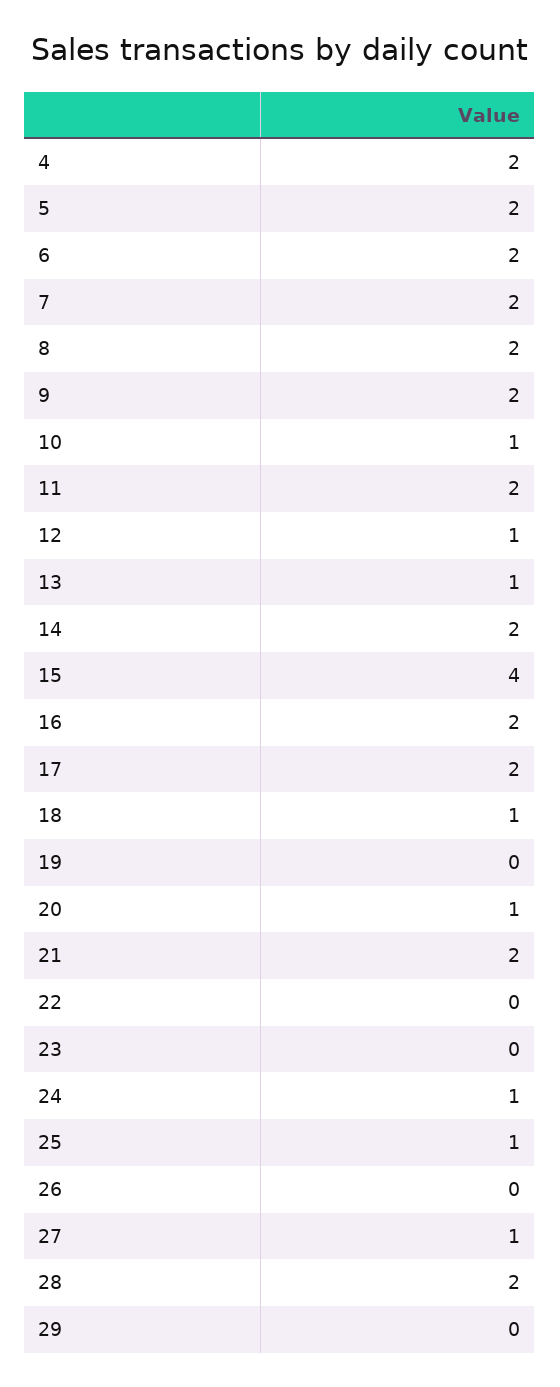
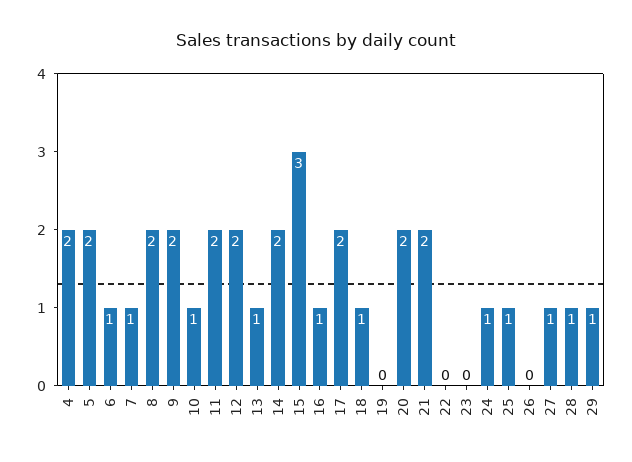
6: 2 -> 1
7: 2 -> 1
12: 1 -> 2
15: 4 -> 3
16: 2 -> 1
20: 1 -> 2
28: 2 -> 1
29: 0 -> 1

